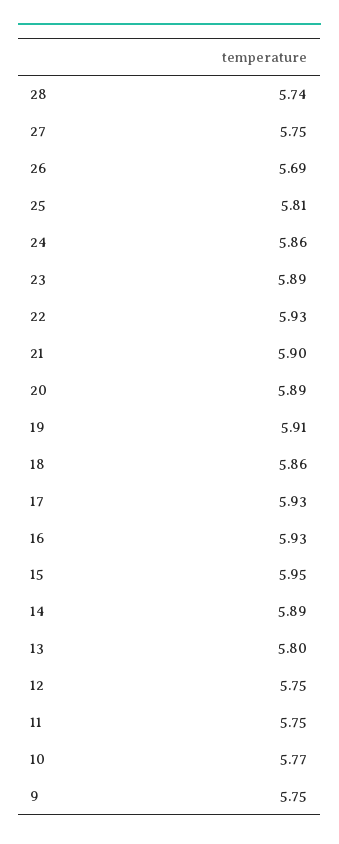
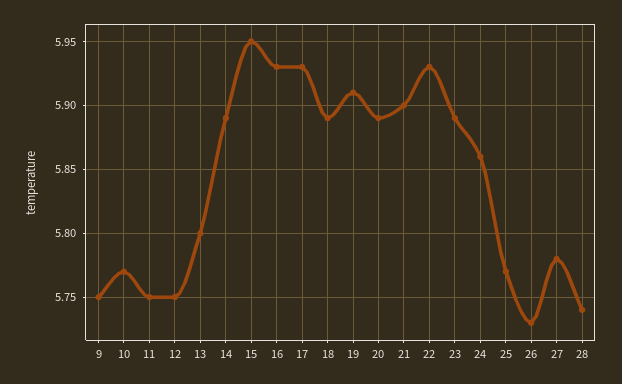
27: 5.75 -> 5.78
26: 5.69 -> 5.73
25: 5.81 -> 5.77
18: 5.86 -> 5.89

